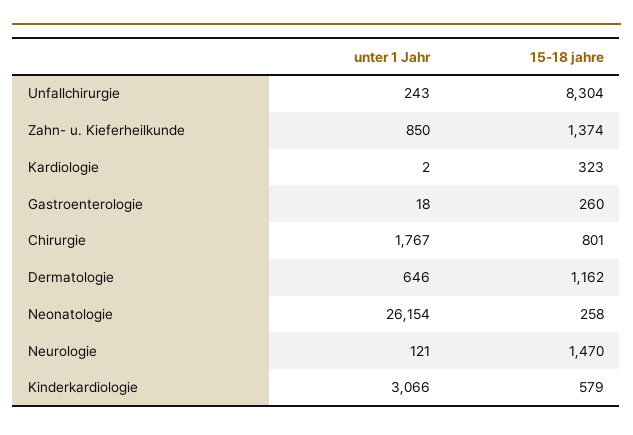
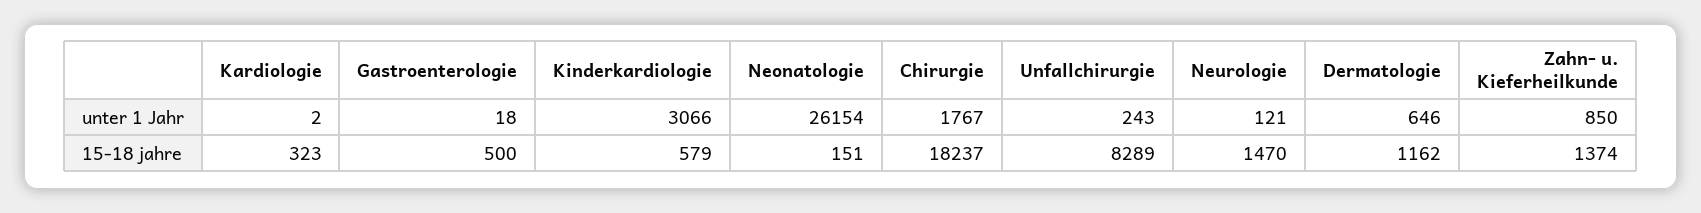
15-18 jahre, Unfallchirurgie: 8304 -> 8289
15-18 jahre, Gastroenterologie: 260 -> 500
15-18 jahre, Chirurgie: 801 -> 18237
15-18 jahre, Neonatologie: 258 -> 151

